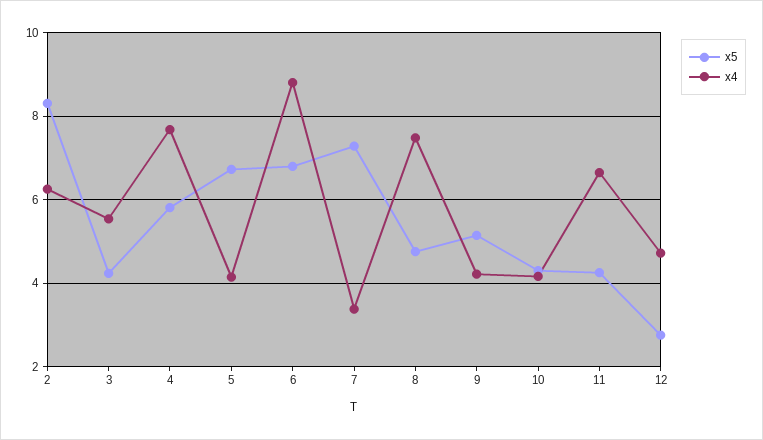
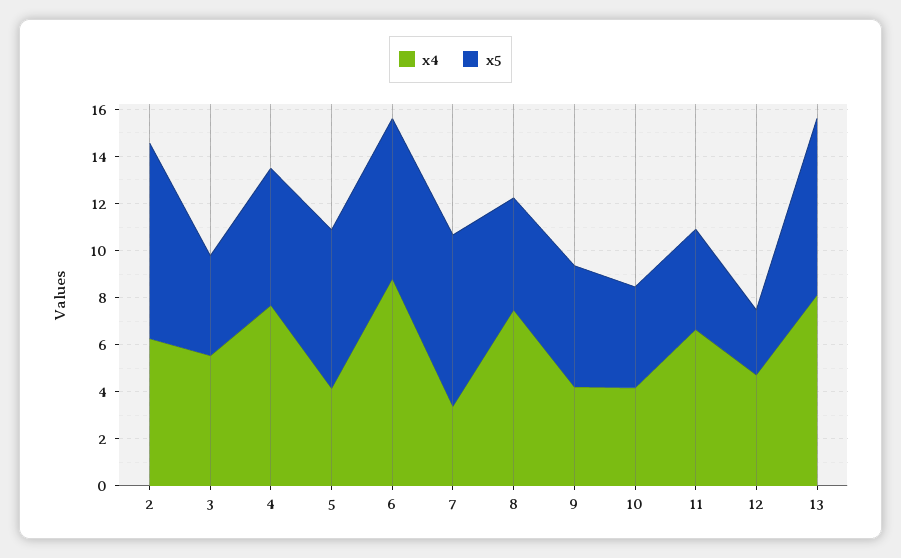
x4, 13: none -> 8
x5, 13: none -> 7.5

